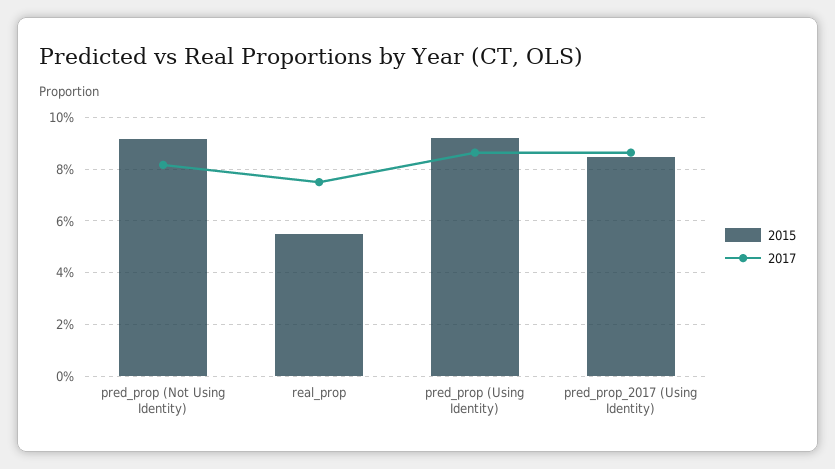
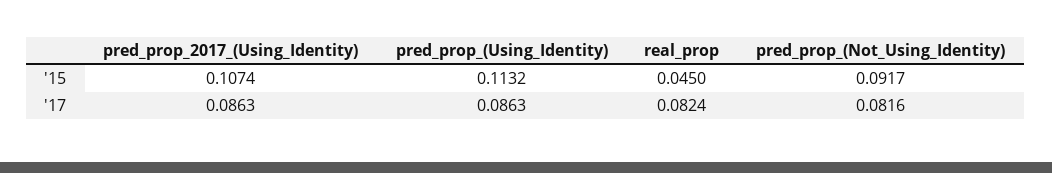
2015, real_prop: 0.055 -> 0.045
2017, real_prop: 0.075 -> 0.0824
2015, pred_prop (Using Identity): 0.0925 -> 0.1132
2015, pred_prop_2017 (Using Identity): 0.085 -> 0.1074

